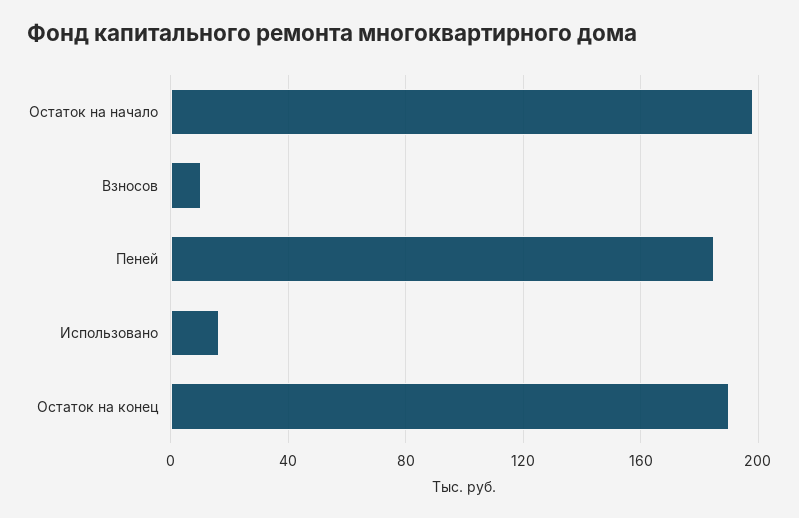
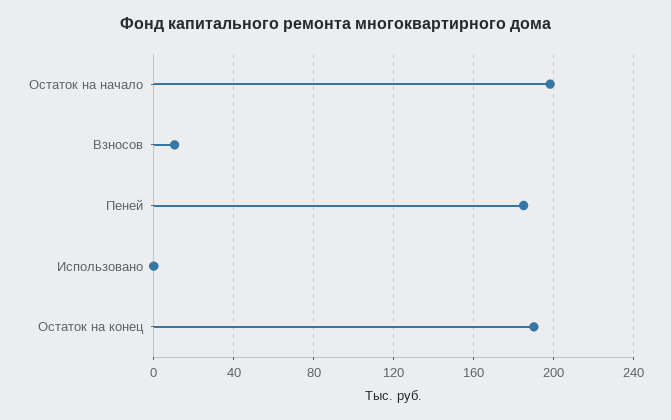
Использовано: 15 -> 0

